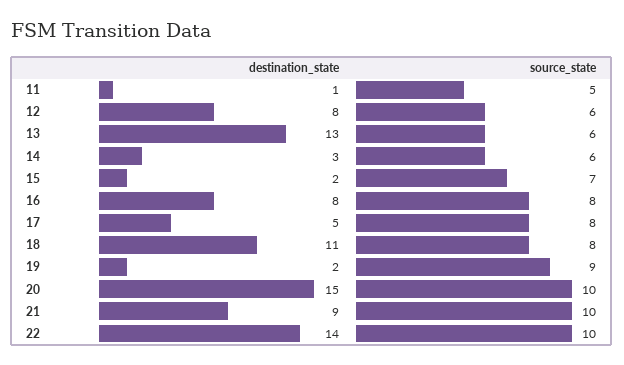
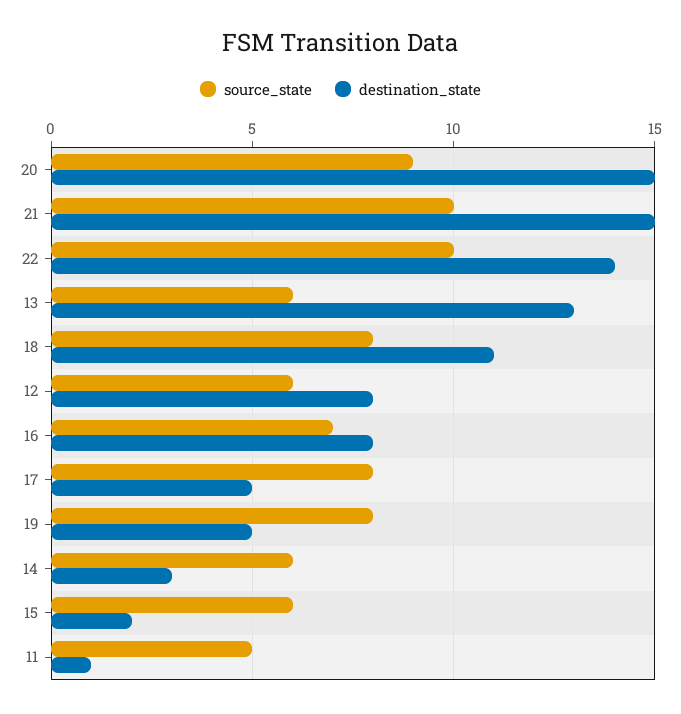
source_state, 15: 7 -> 6
source_state, 16: 8 -> 7
destination_state, 19: 2 -> 5
source_state, 19: 9 -> 8
source_state, 20: 10 -> 9
destination_state, 21: 9 -> 15

